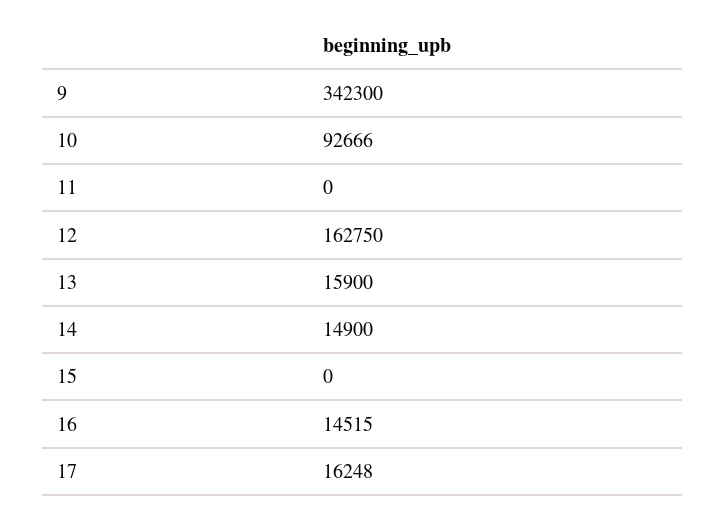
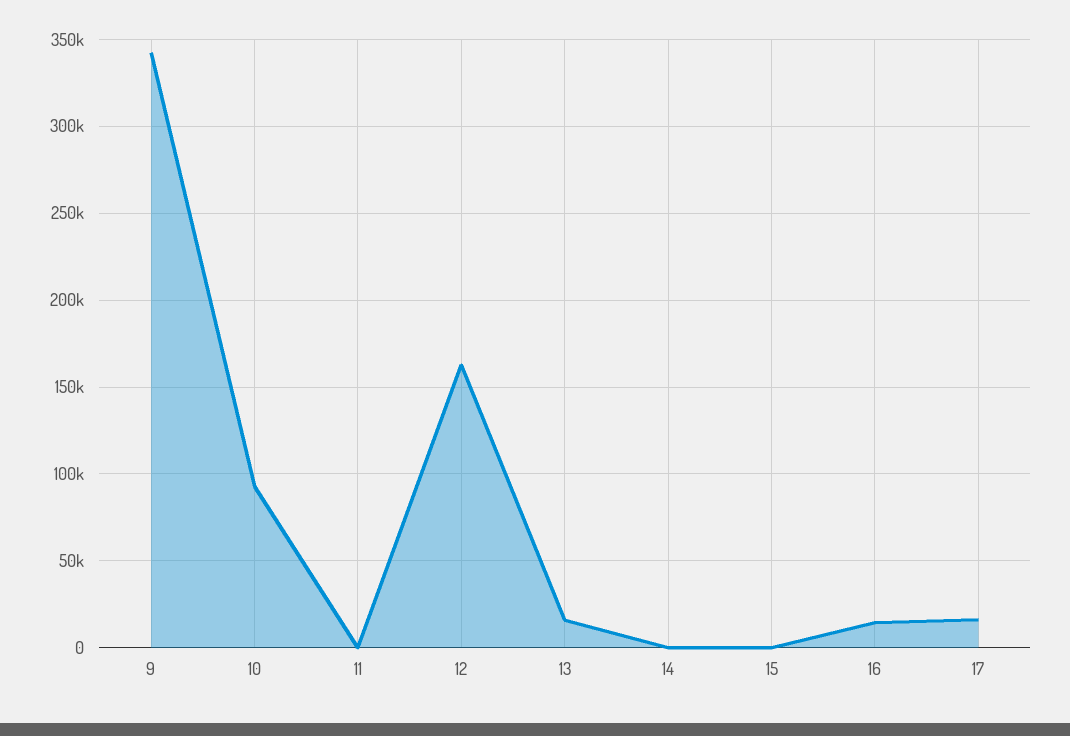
14: 14900 -> 0

